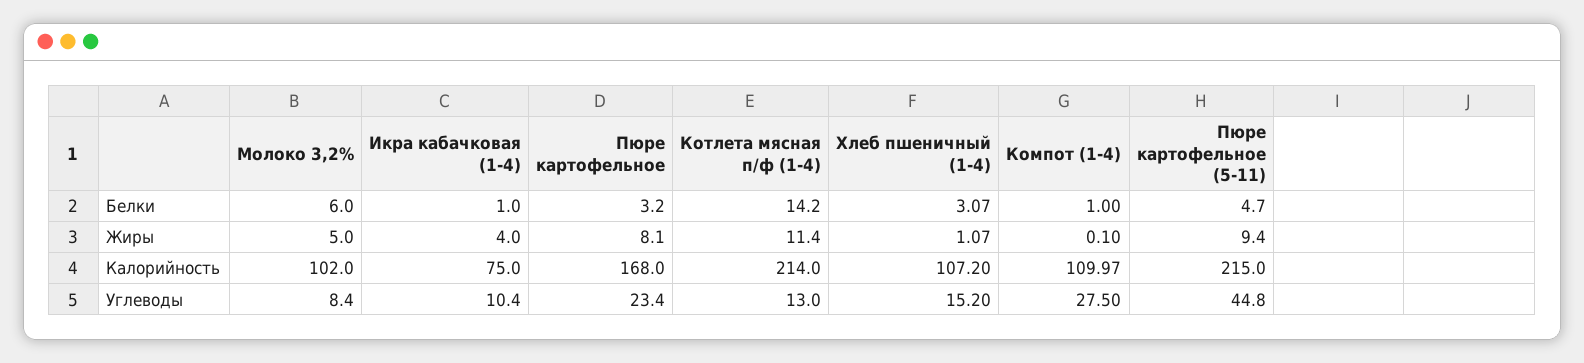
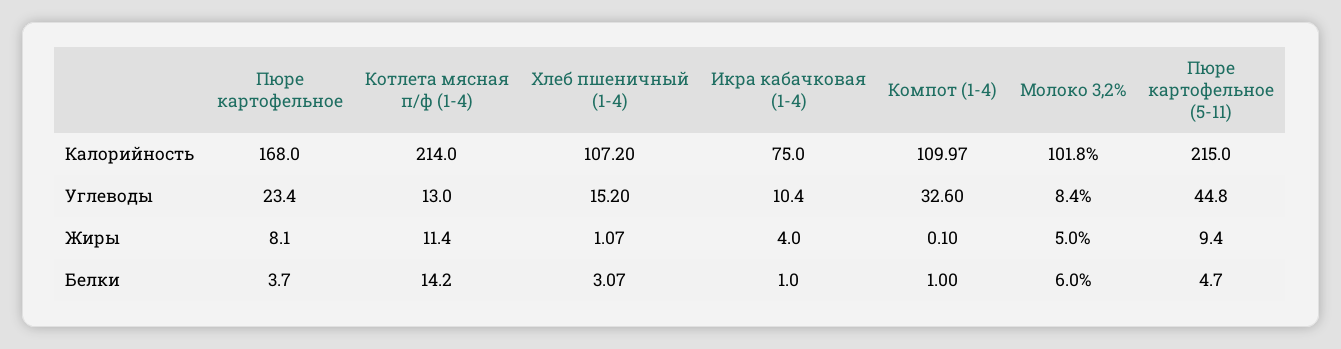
Пюре картофельное, Белки: 3.2 -> 3.7
Молоко 3,2%, Калорийность: 102 -> 101.8
Компот (1-4), Углеводы: 27.5 -> 32.6

